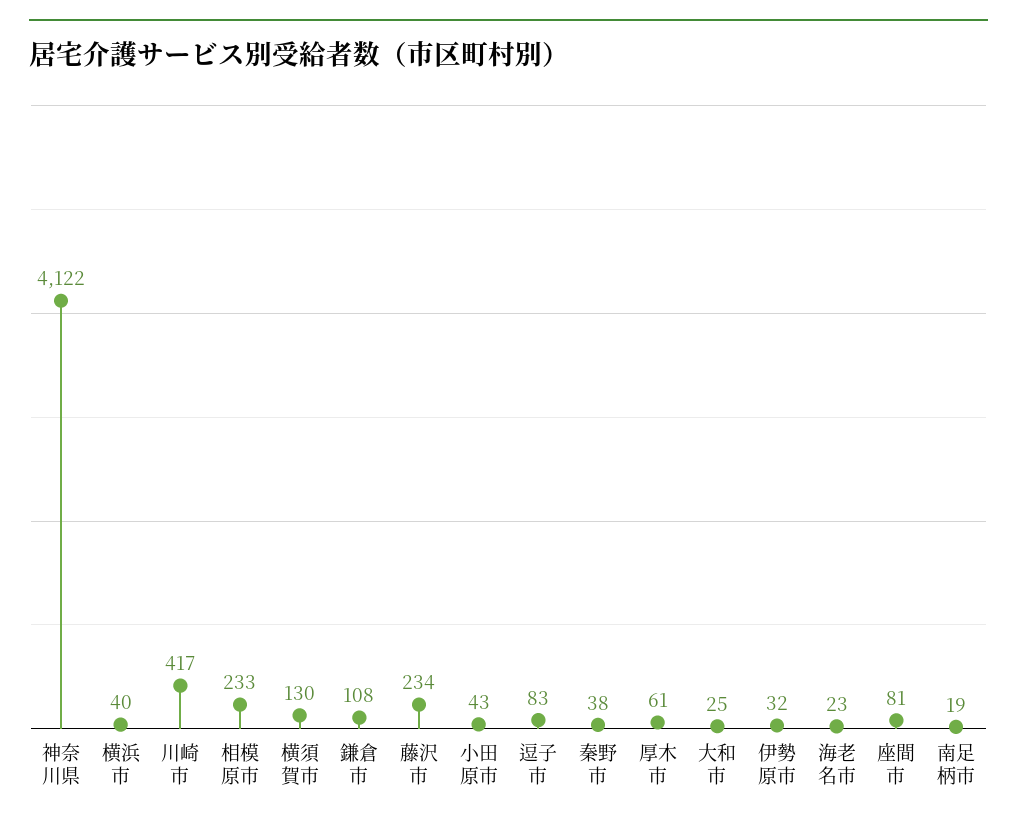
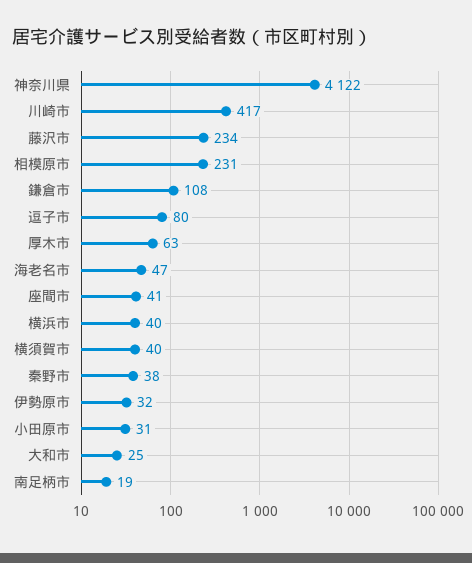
相模原市: 233 -> 231
横須賀市: 130 -> 40
小田原市: 43 -> 31
逗子市: 83 -> 80
厚木市: 61 -> 63
海老名市: 23 -> 47
座間市: 81 -> 41

